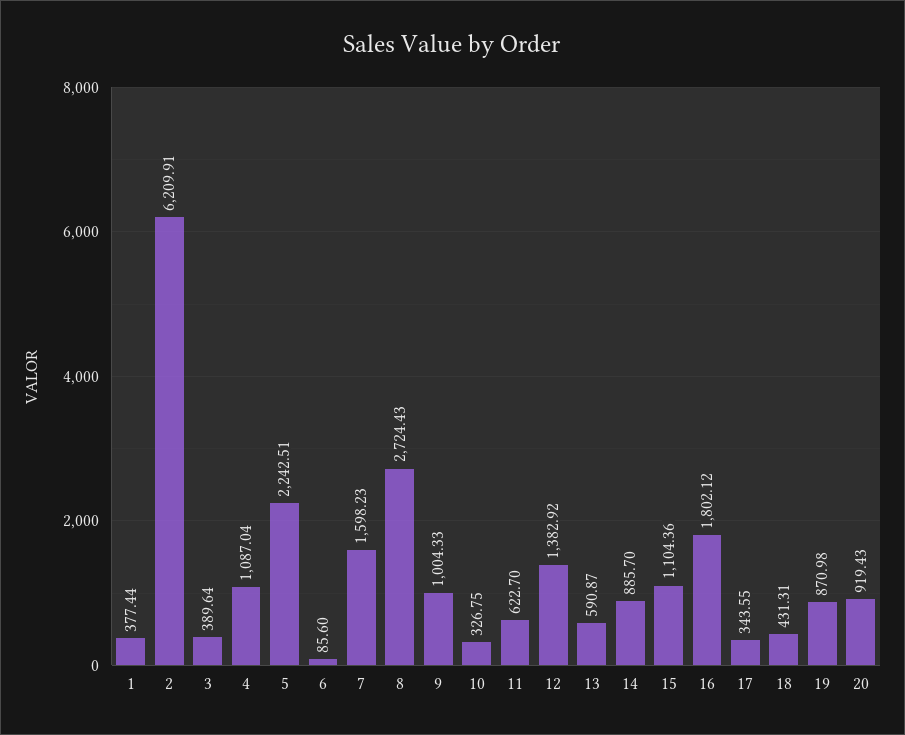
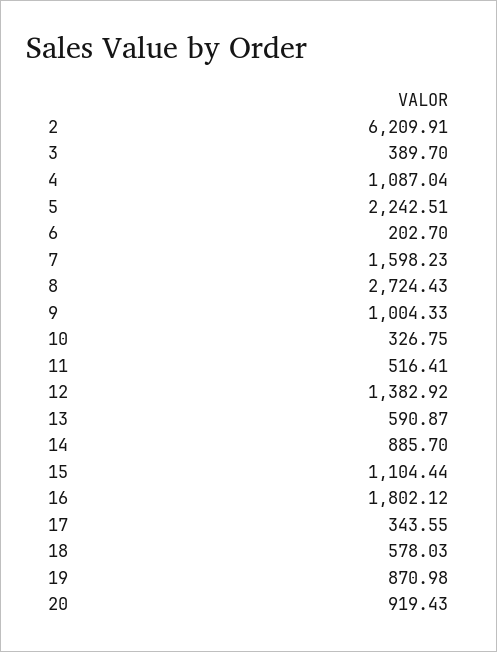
1: 377.44 -> none
3: 389.64 -> 389.7
6: 85.6 -> 202.7
11: 622.7 -> 516.41
15: 1104.36 -> 1104.44
18: 431.31 -> 578.03

